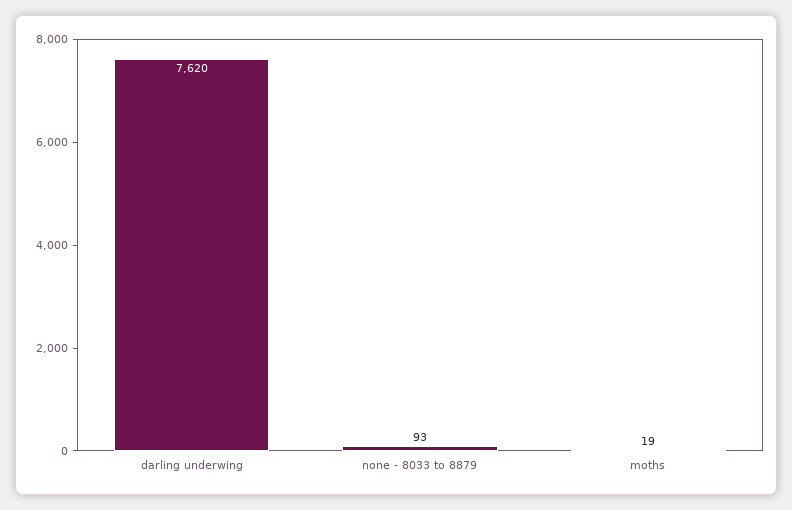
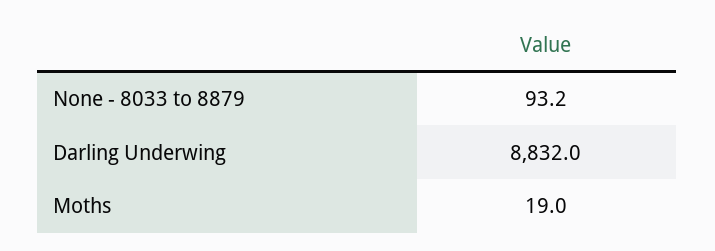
darling underwing: 7620 -> 8832

